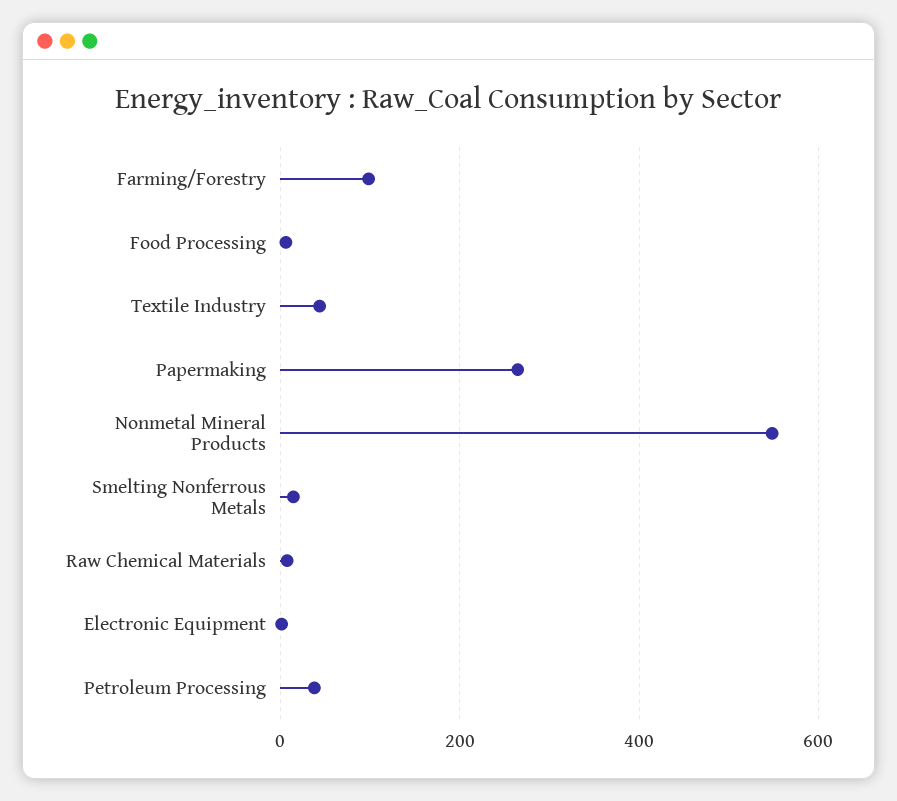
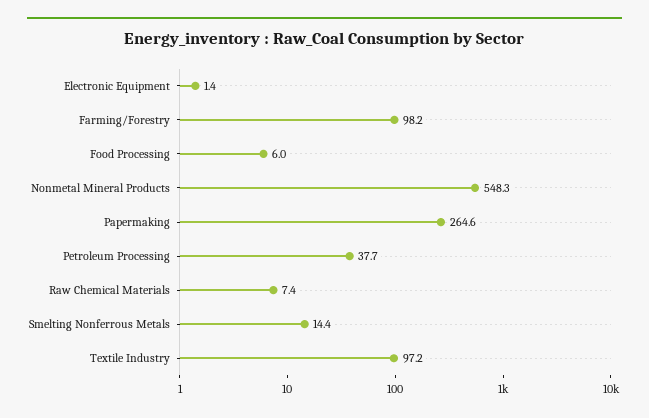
Textile Industry: 40 -> 97.2

